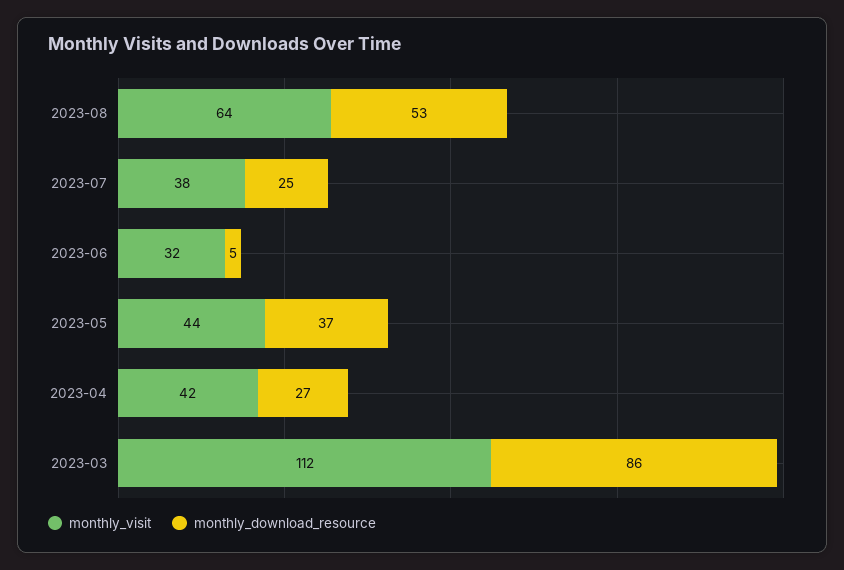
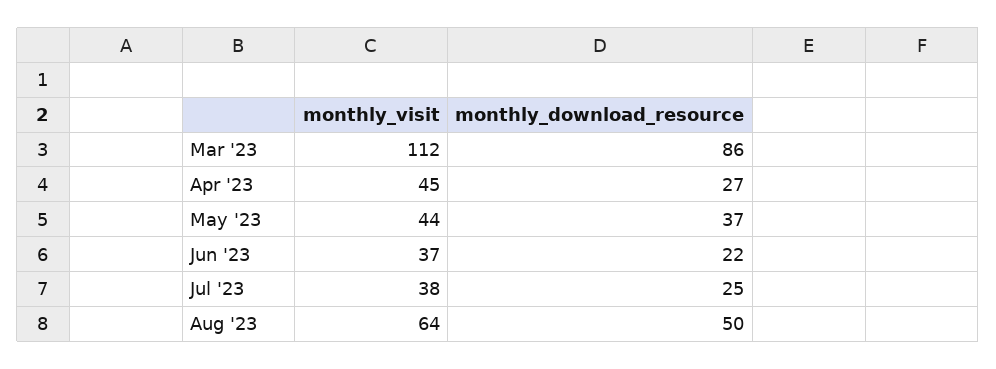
monthly_download_resource, 2023-08: 53 -> 50
monthly_visit, 2023-06: 32 -> 37
monthly_download_resource, 2023-06: 5 -> 22
monthly_visit, 2023-04: 42 -> 45

